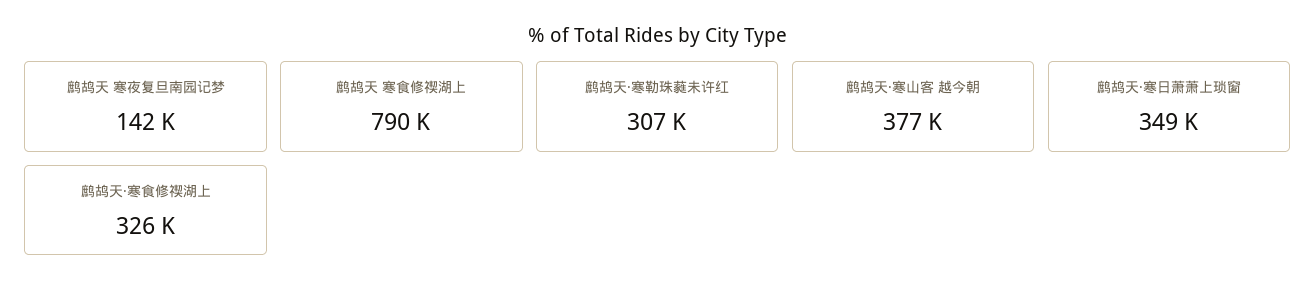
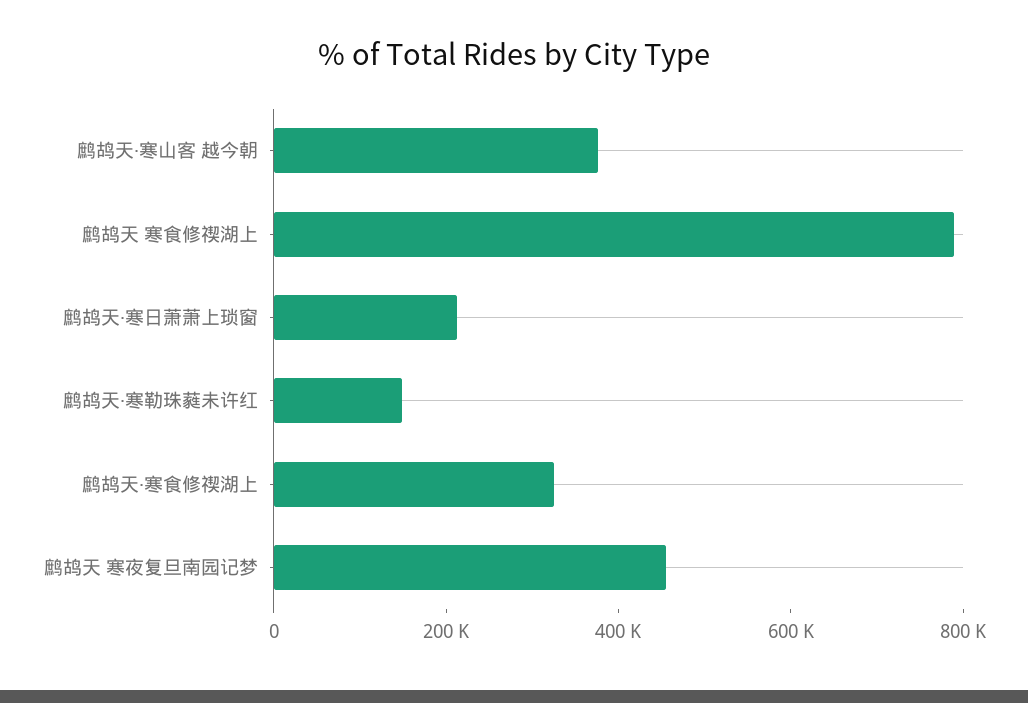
鹧鸪天 寒夜复旦南园记梦: 142000 -> 450000
鹧鸪天·寒勒珠蕤未许红: 307000 -> 150000
鹧鸪天·寒日萧萧上琐窗: 349000 -> 200000

